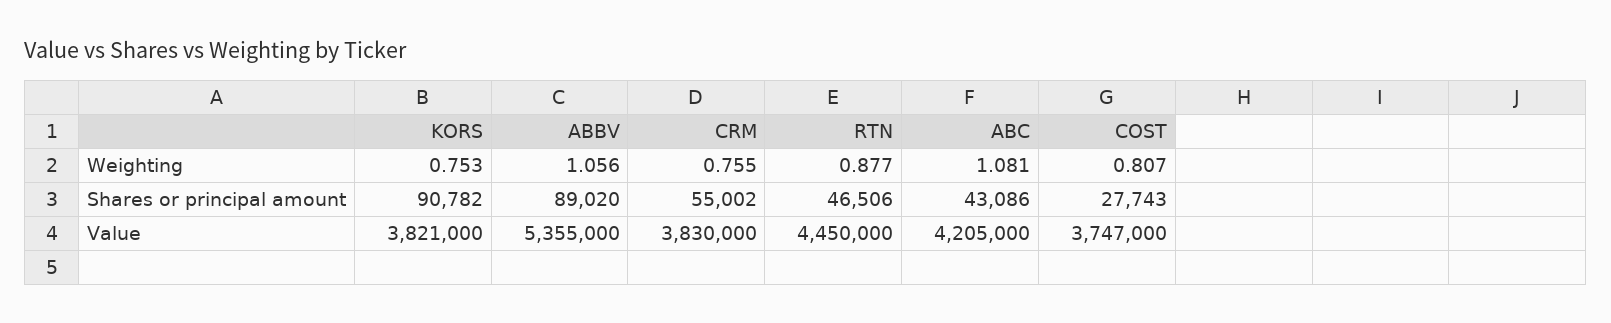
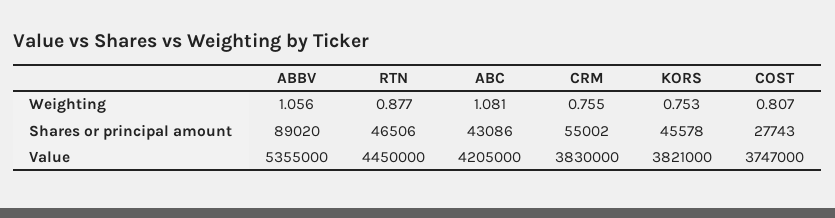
KORS, Shares or principal amount: 90782 -> 45578

